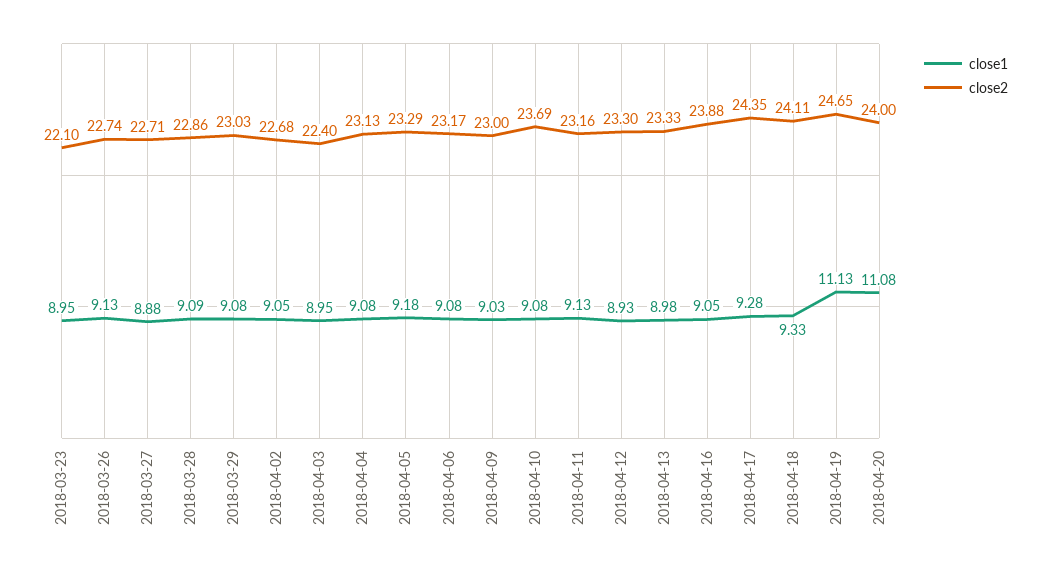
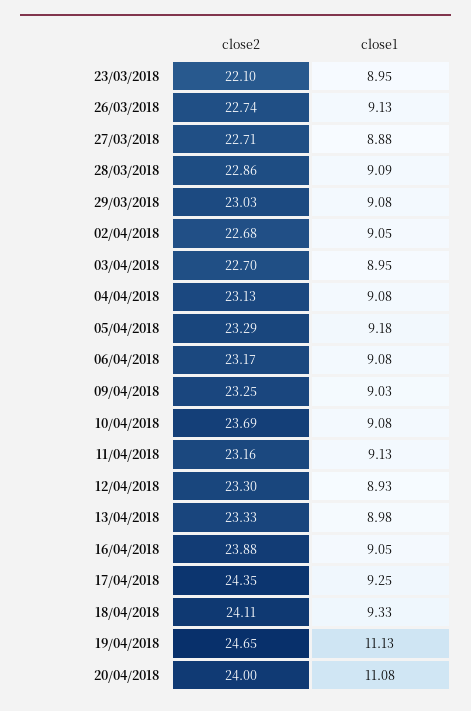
close2, 2018-04-03: 22.4 -> 22.7
close2, 2018-04-09: 23 -> 23.25
close1, 2018-04-17: 9.28 -> 9.25

